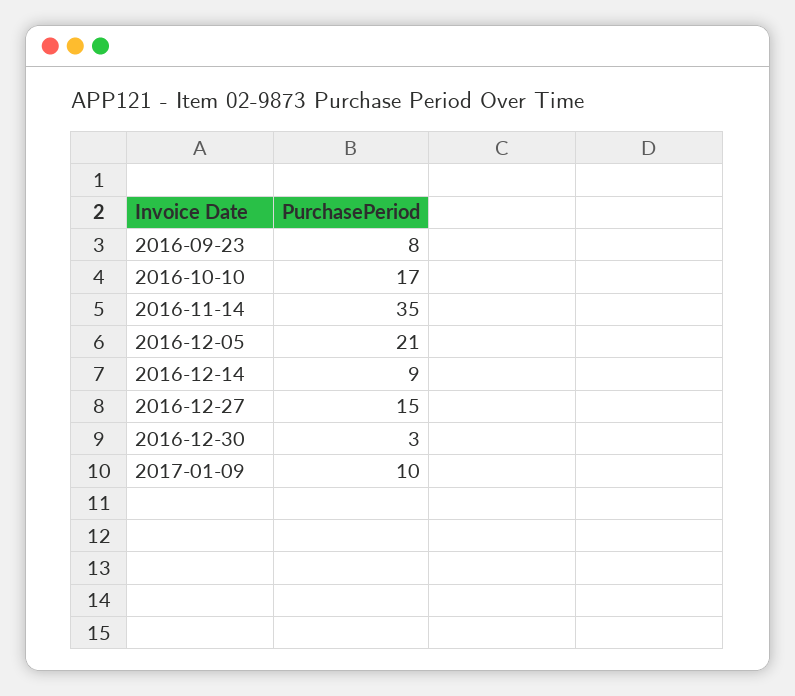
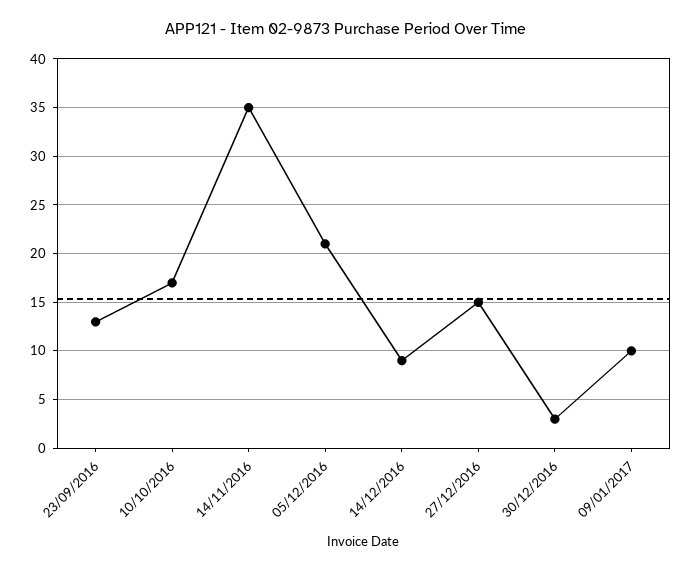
2016-09-23: 8 -> 13

